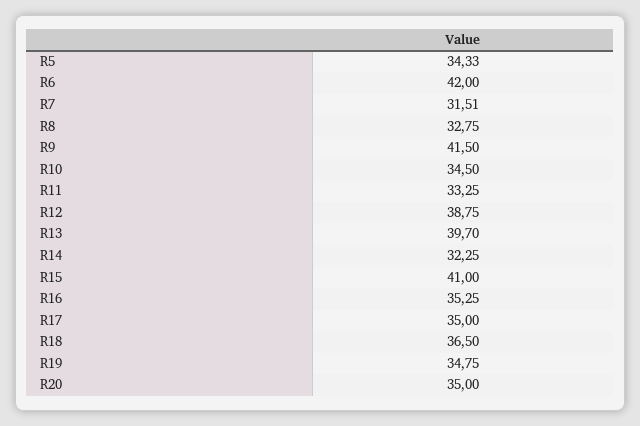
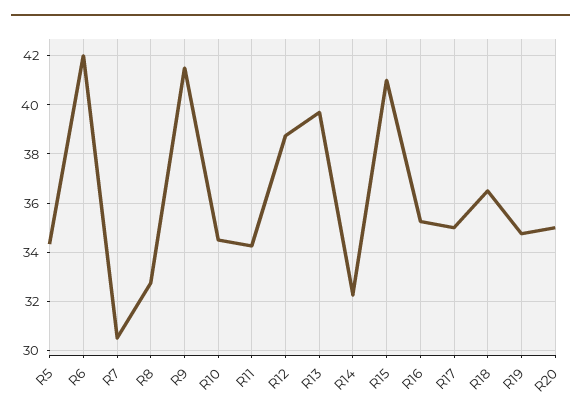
R7: 31.51 -> 30.5
R11: 33.25 -> 34.25

